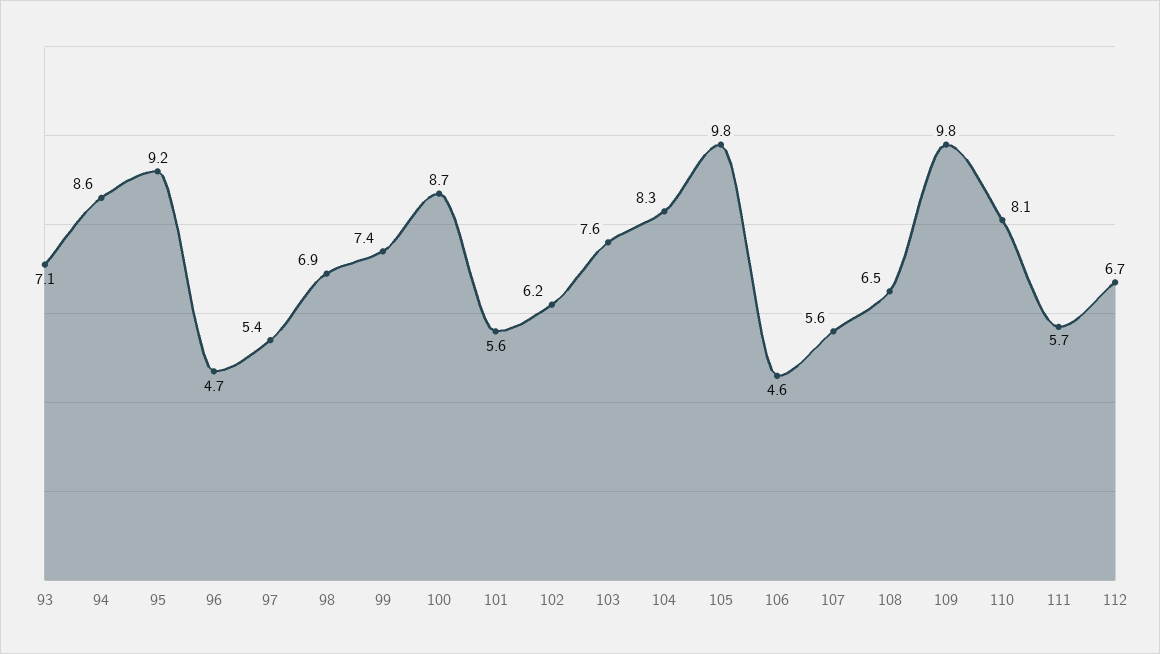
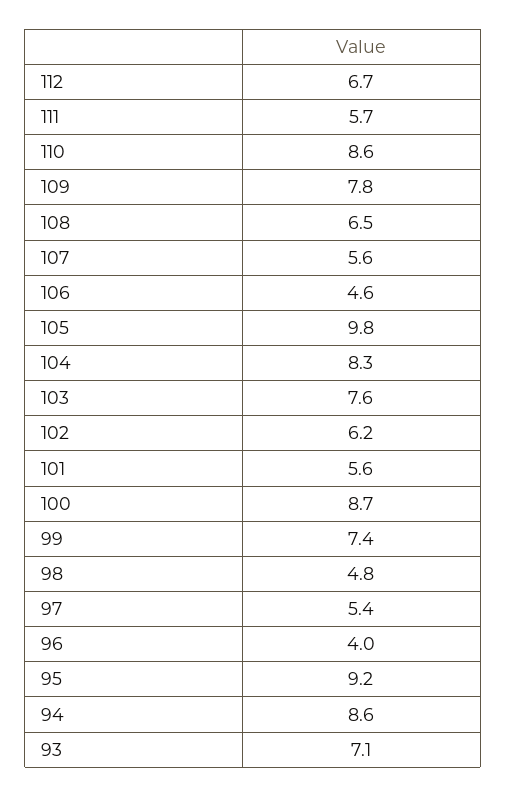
96: 4.7 -> 4
98: 6.9 -> 4.8
109: 9.8 -> 7.8
110: 8.1 -> 8.6

